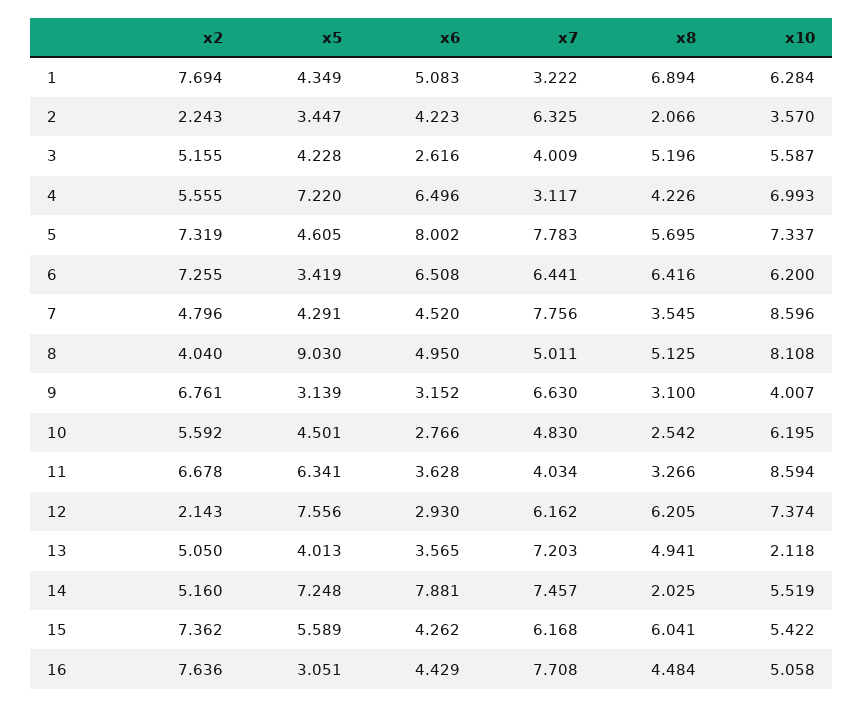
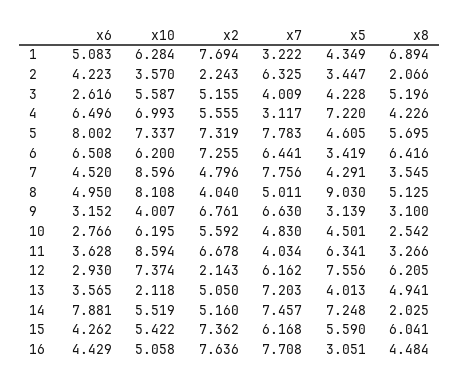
x5, 15: 5.589 -> 5.59

